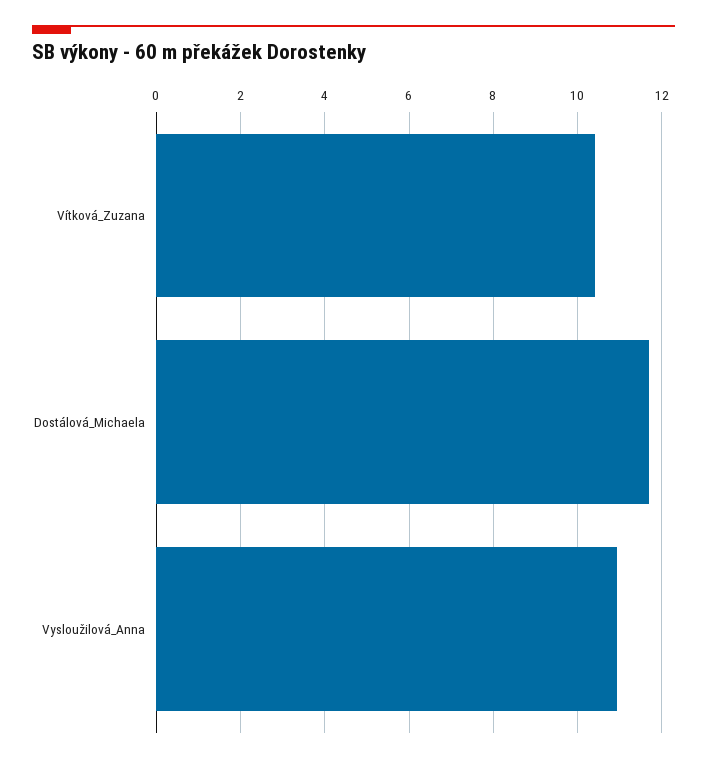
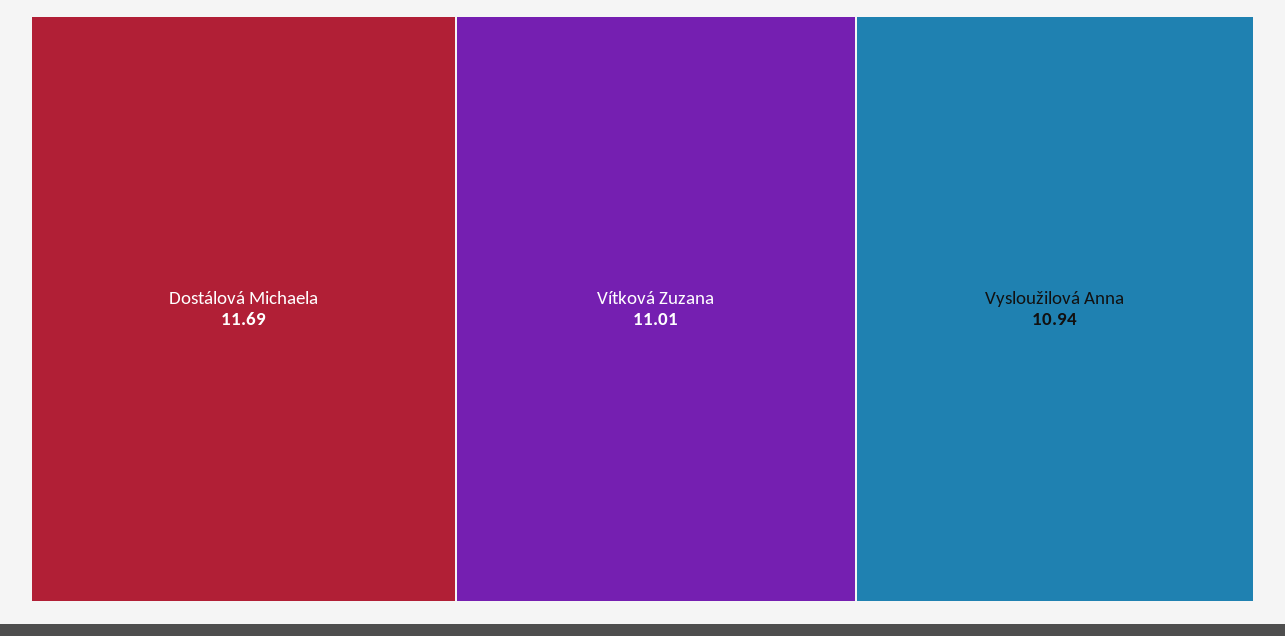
Vítková_Zuzana: 10.4 -> 11.01

